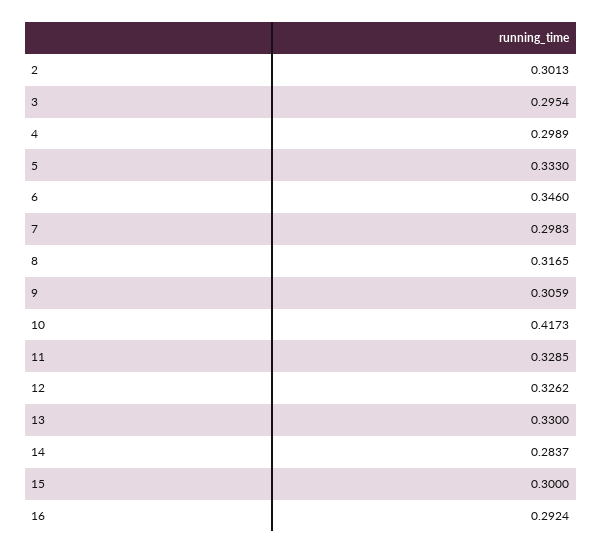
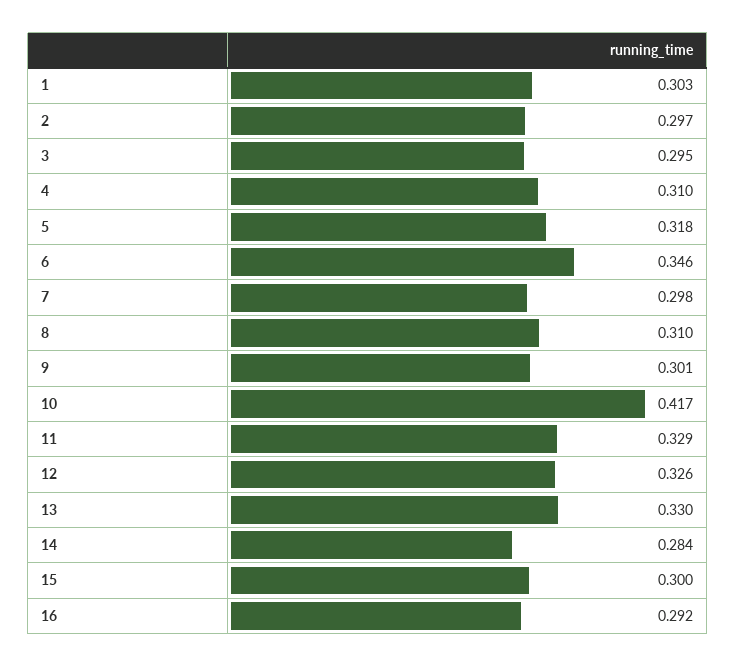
2: 0.3013 -> 0.297
4: 0.2989 -> 0.31
5: 0.333 -> 0.318
8: 0.3165 -> 0.31
9: 0.3059 -> 0.301
1: none -> 0.303

